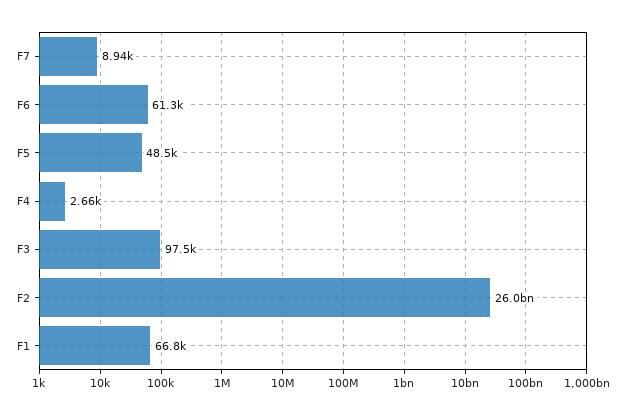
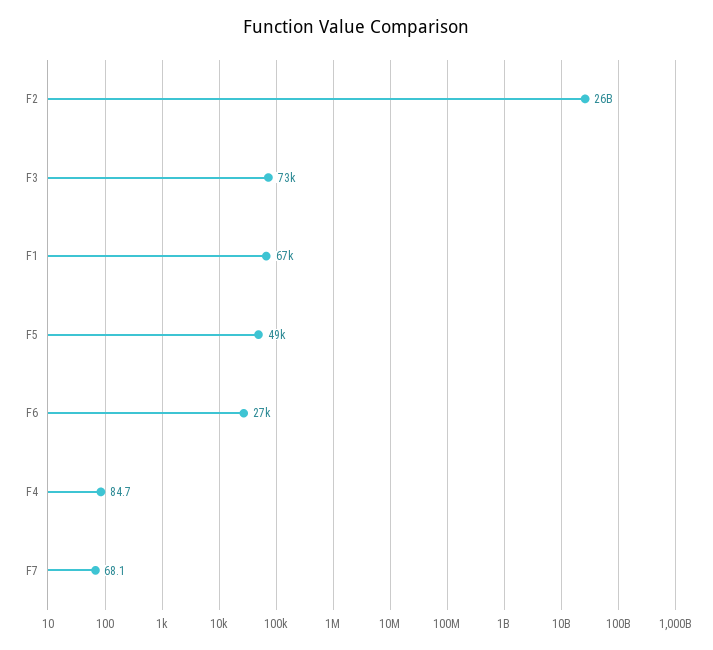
F7: 8940 -> 68.1
F6: 61300 -> 27000
F4: 2660 -> 84.7
F3: 97500 -> 73000

